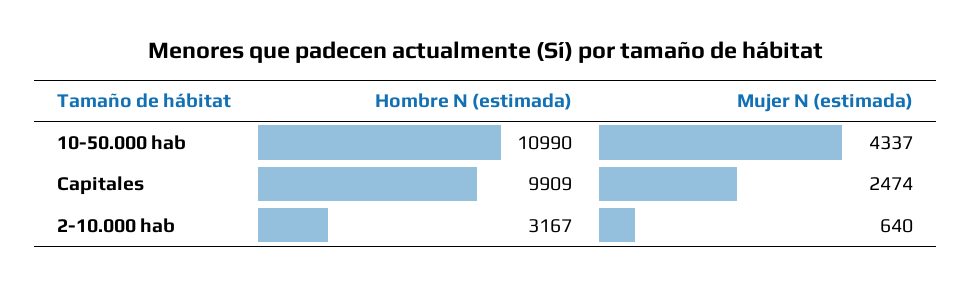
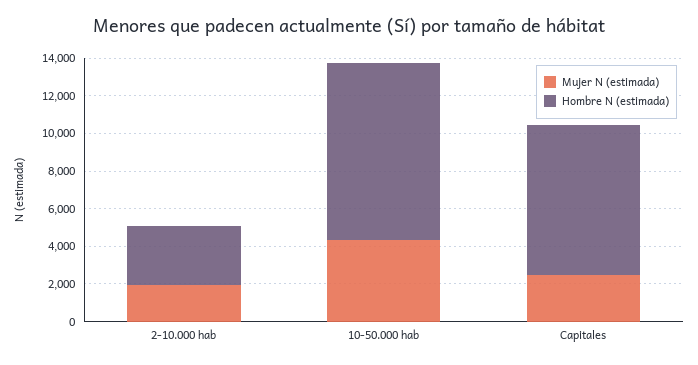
Hombre N (estimada), 10-50.000 hab: 10990 -> 9500
Hombre N (estimada), Capitales: 9909 -> 8000
Mujer N (estimada), 2-10.000 hab: 640 -> 2000

